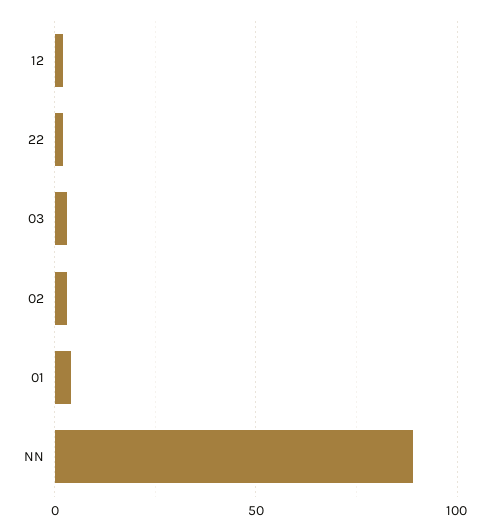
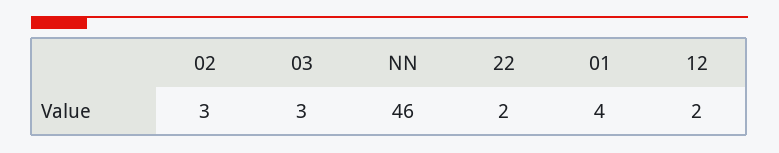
NN: 90 -> 46

